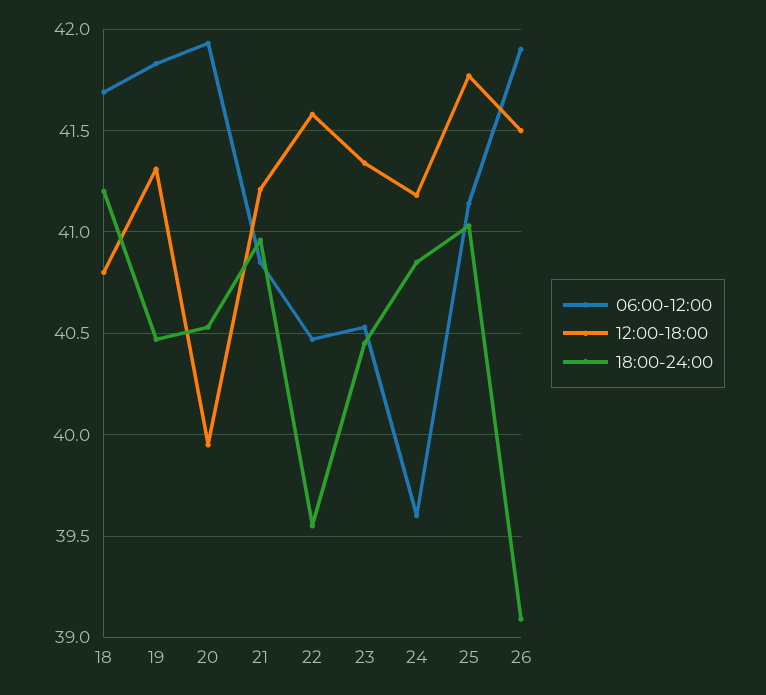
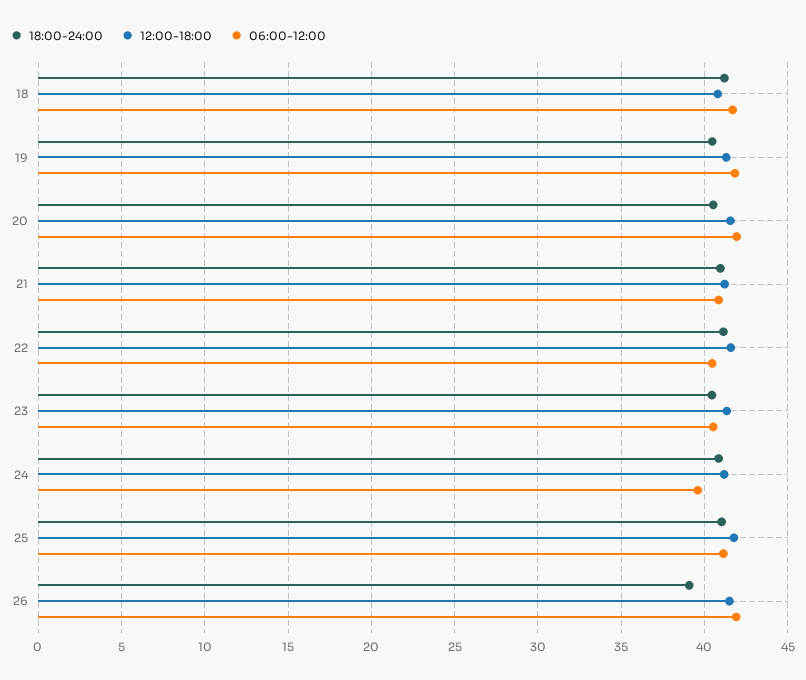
12:00-18:00, 20: 39.95 -> 41.5
18:00-24:00, 22: 39.55 -> 41

